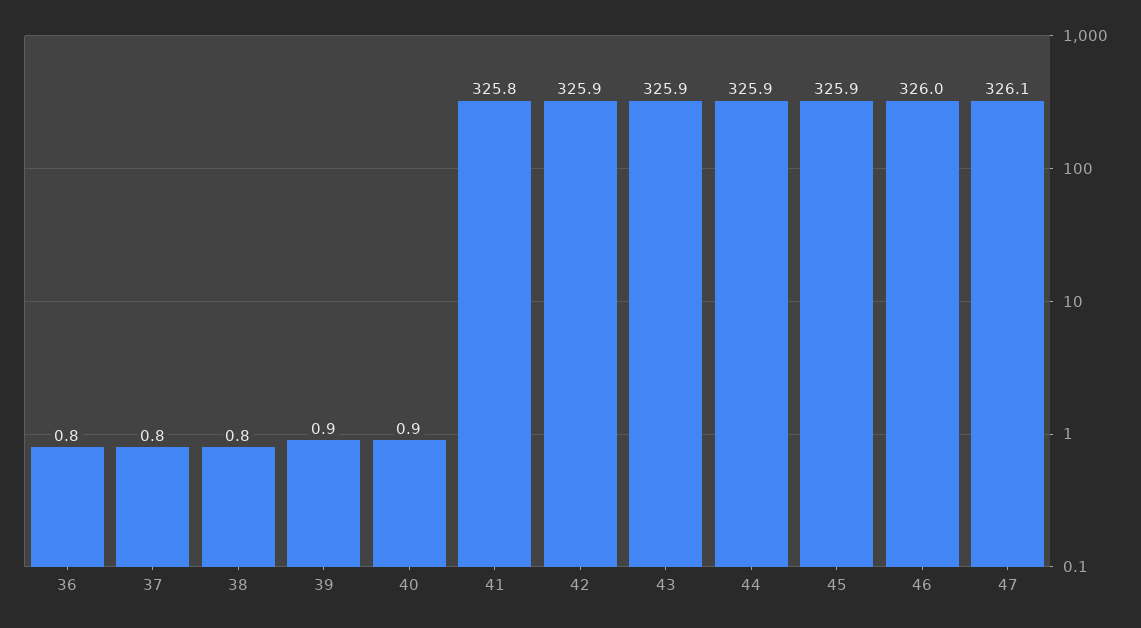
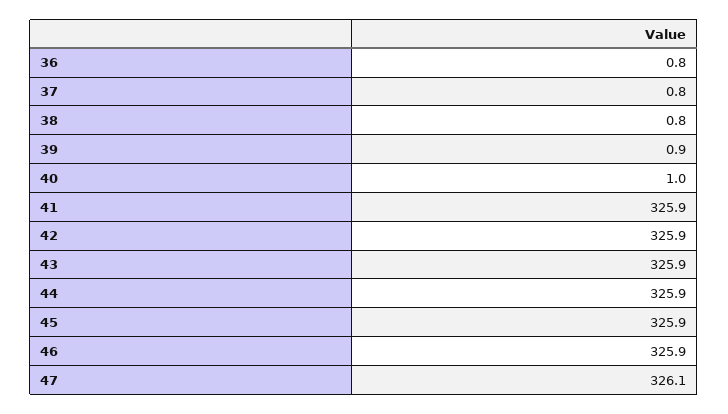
40: 0.9 -> 1
41: 325.8 -> 325.9
46: 326 -> 325.9

